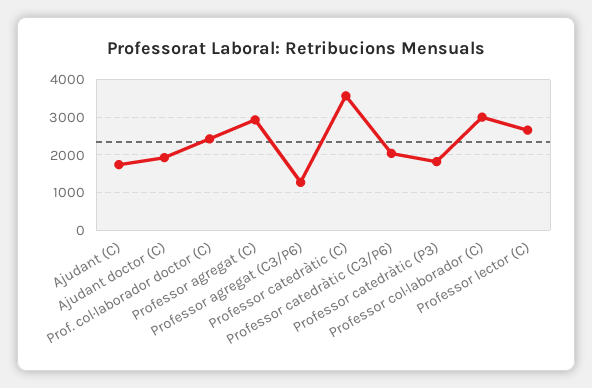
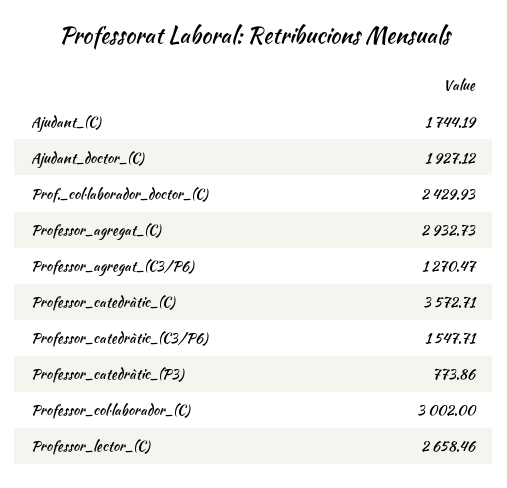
Professor catedràtic (C3/P6): 2000 -> 1547.71
Professor catedràtic (P3): 1800 -> 773.86

